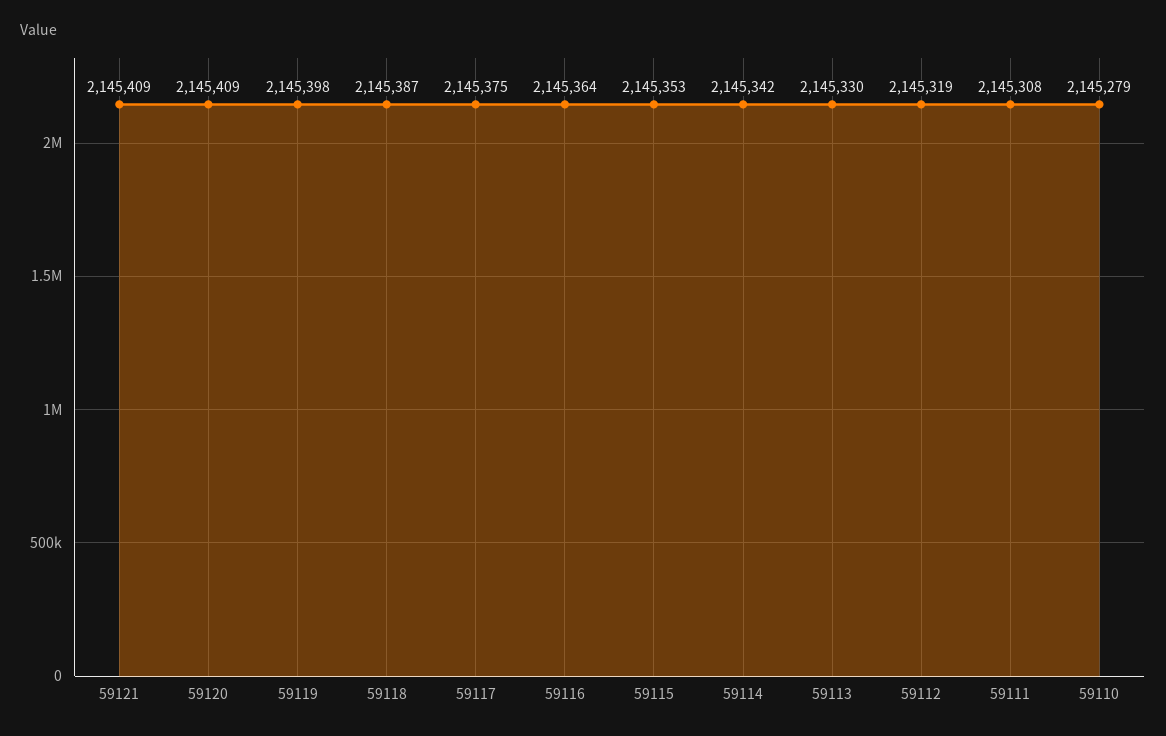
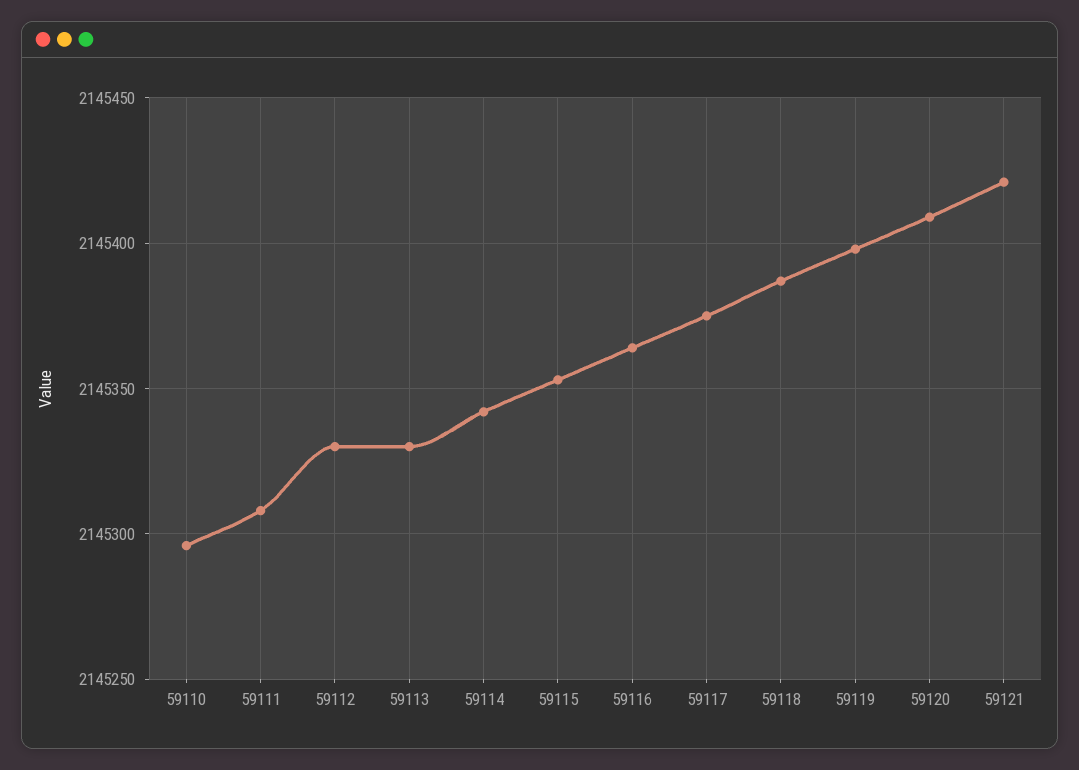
59121: 2145409 -> 2145420
59112: 2145319 -> 2145330
59110: 2145279 -> 2145295

